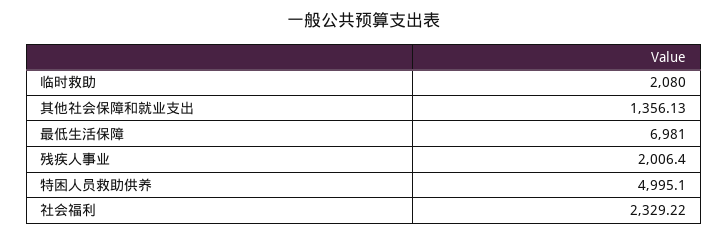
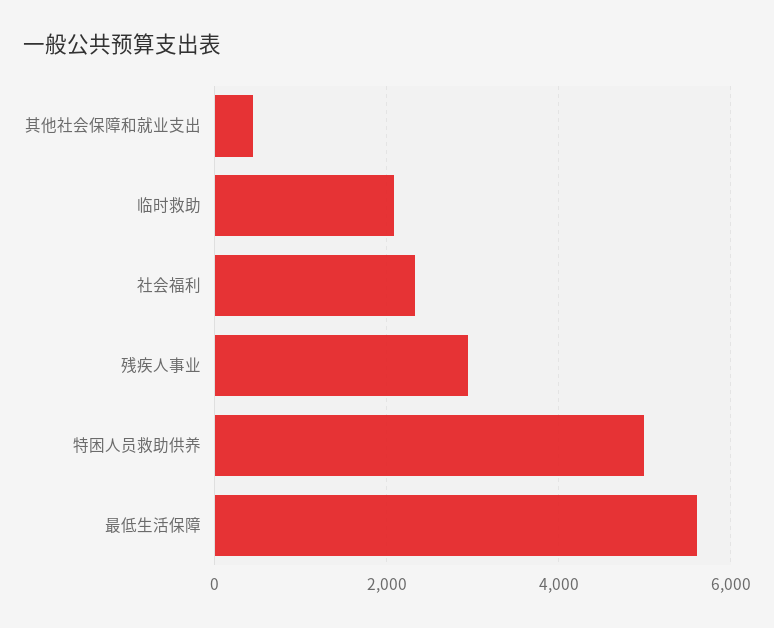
其他社会保障和就业支出: 1356.13 -> 400
最低生活保障: 6981 -> 5600
残疾人事业: 2006.4 -> 3000

